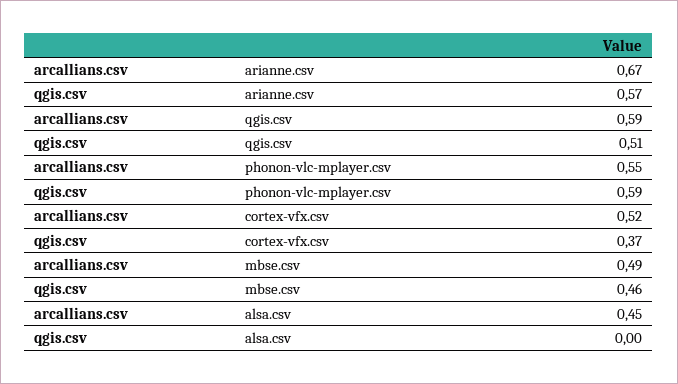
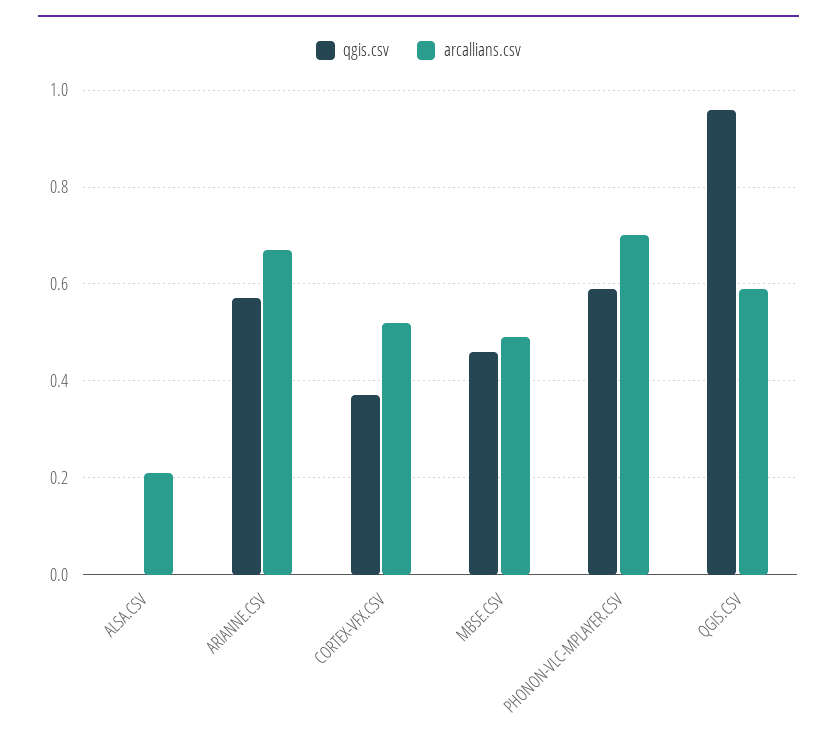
qgis.csv, qgis.csv: 0.51 -> 0.95
arcallians.csv, phonon-vlc-mplayer.csv: 0.55 -> 0.7
arcallians.csv, alsa.csv: 0.45 -> 0.2

